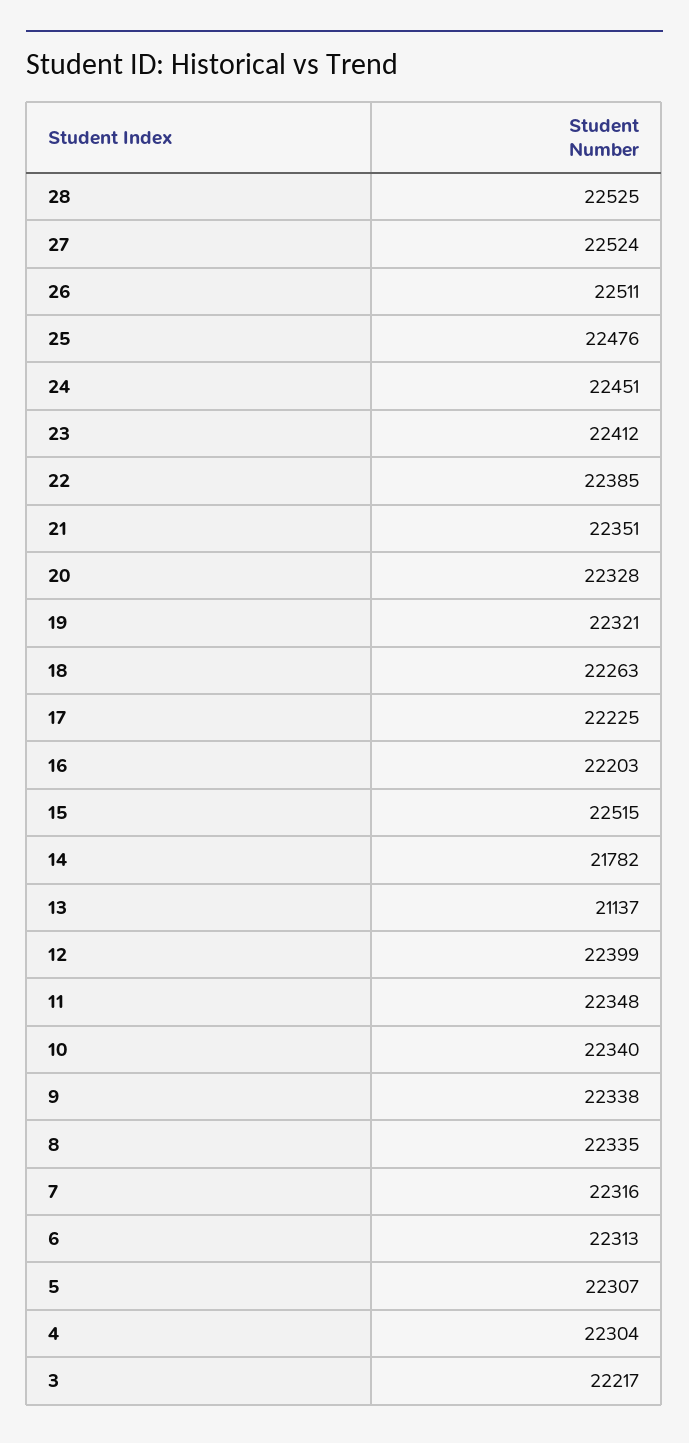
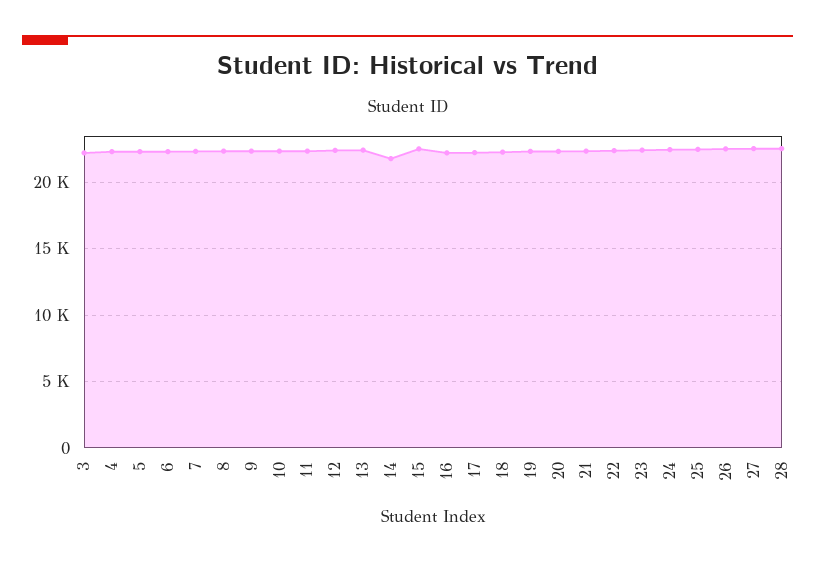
13: 21137 -> 22500

